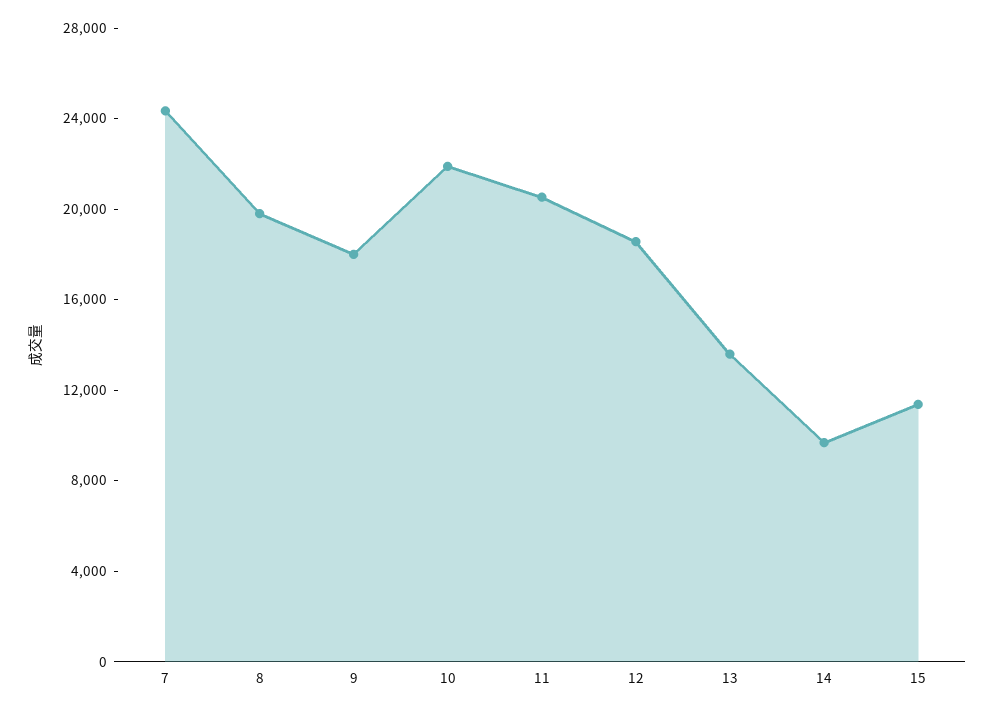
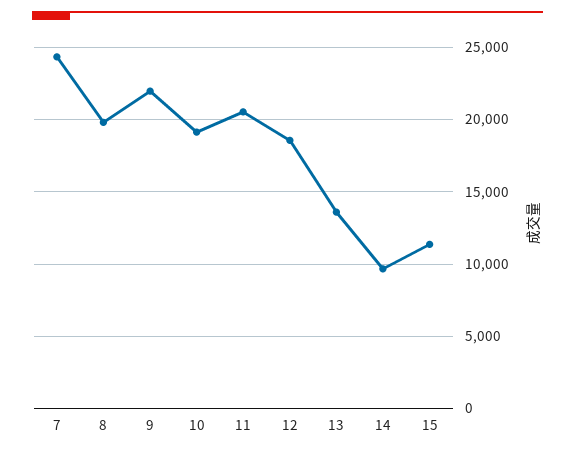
9: 18000 -> 22000
10: 22000 -> 19000

